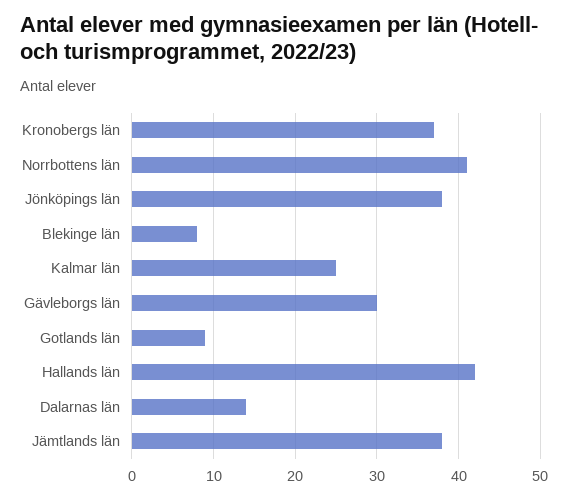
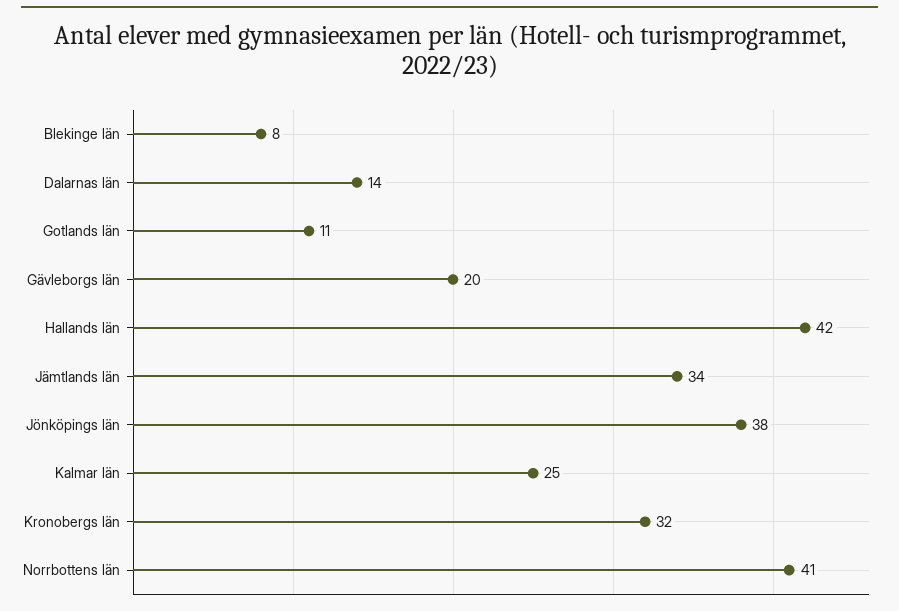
Kronobergs län: 37 -> 32
Gävleborgs län: 30 -> 20
Gotlands län: 9 -> 11
Jämtlands län: 38 -> 34

